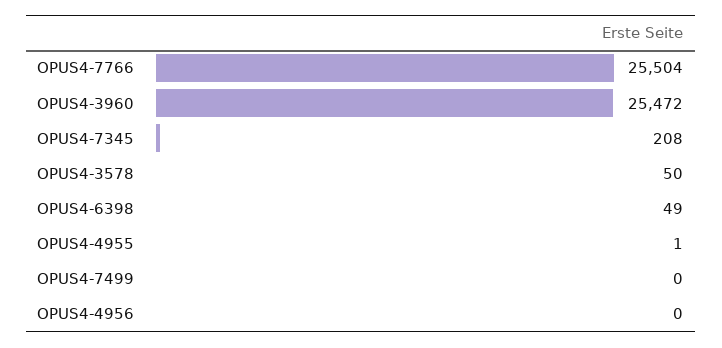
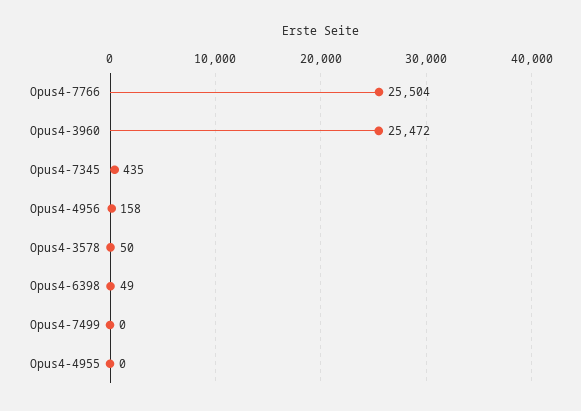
OPUS4-7345: 208 -> 435
OPUS4-4955: 1 -> 0
OPUS4-4956: 0 -> 158

